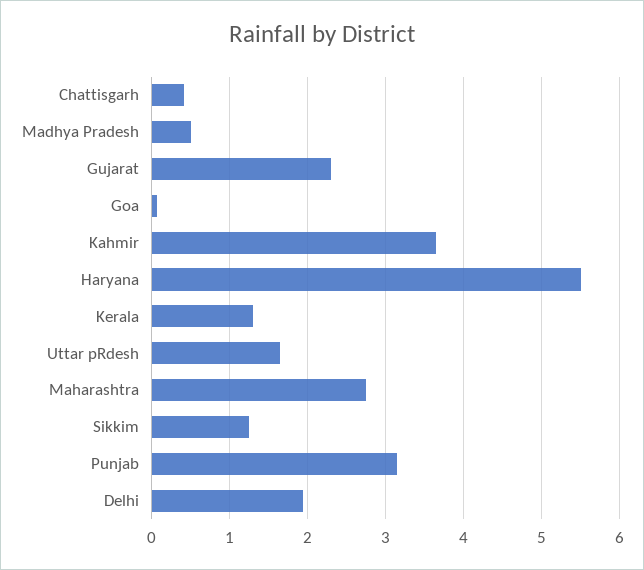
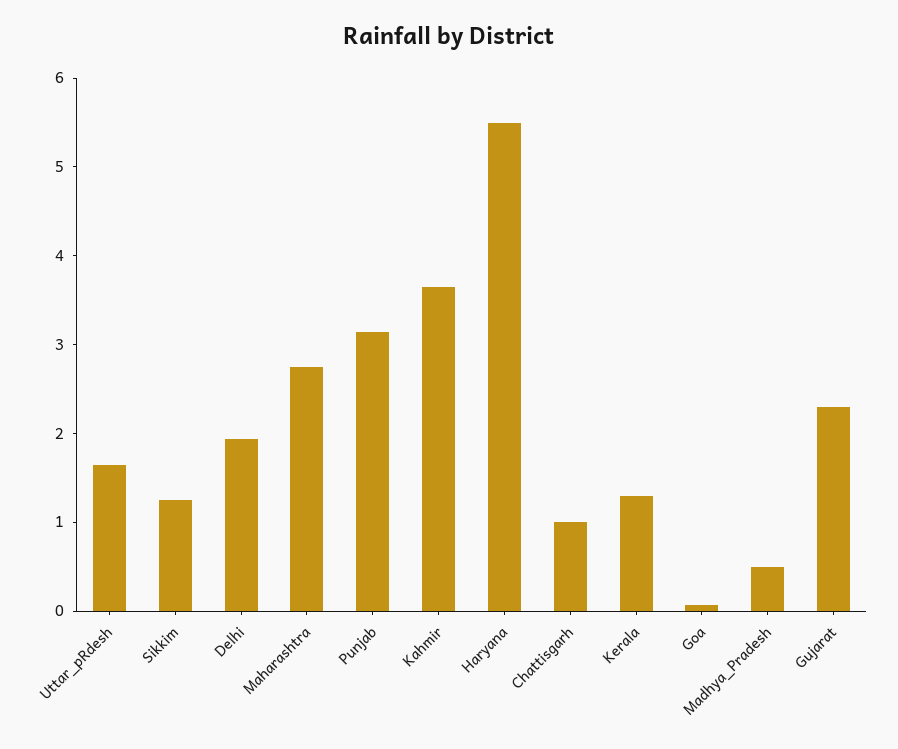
Chattisgarh: 0.4 -> 1

